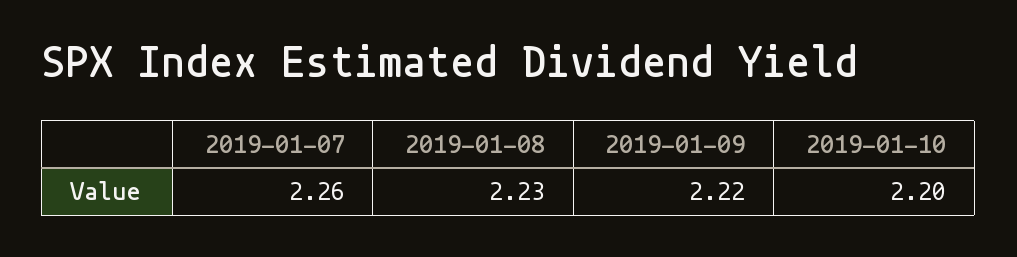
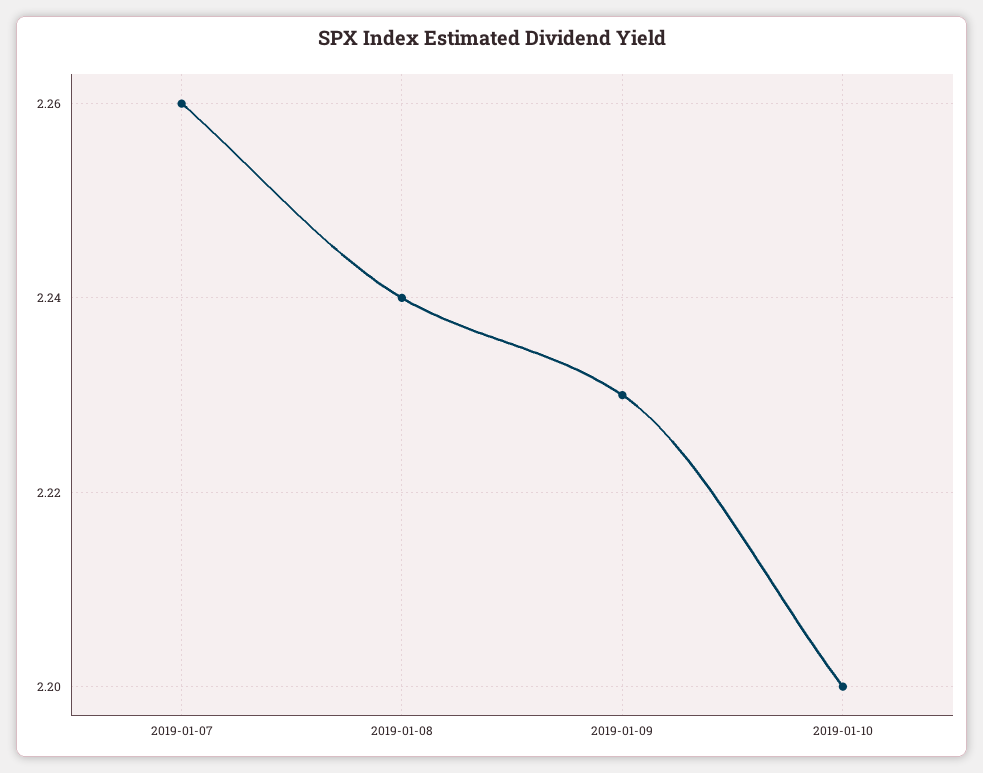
2019-01-08: 2.23 -> 2.24
2019-01-09: 2.22 -> 2.23

